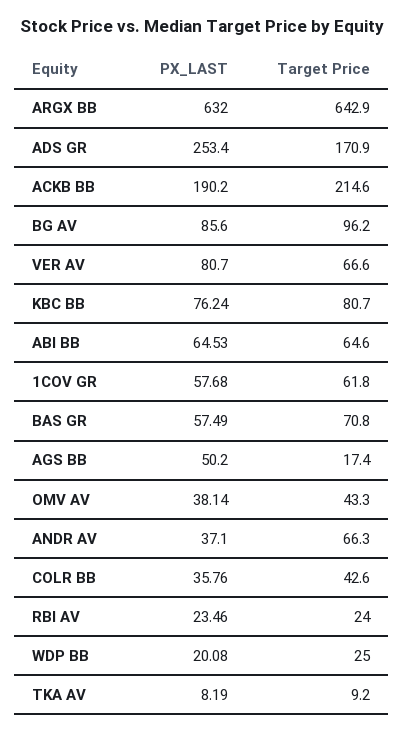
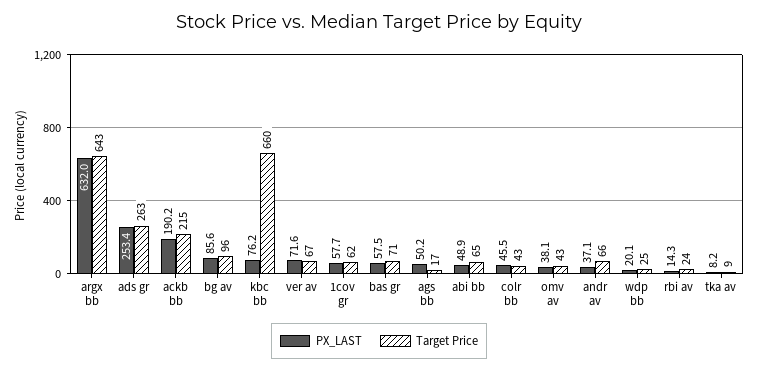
Target Price, ADS GR: 170.9 -> 263
PX_LAST, VER AV: 80.7 -> 71.6
Target Price, KBC BB: 80.7 -> 660
PX_LAST, ABI BB: 64.53 -> 48.9
PX_LAST, COLR BB: 35.76 -> 45.5
PX_LAST, RBI AV: 23.46 -> 14.3

